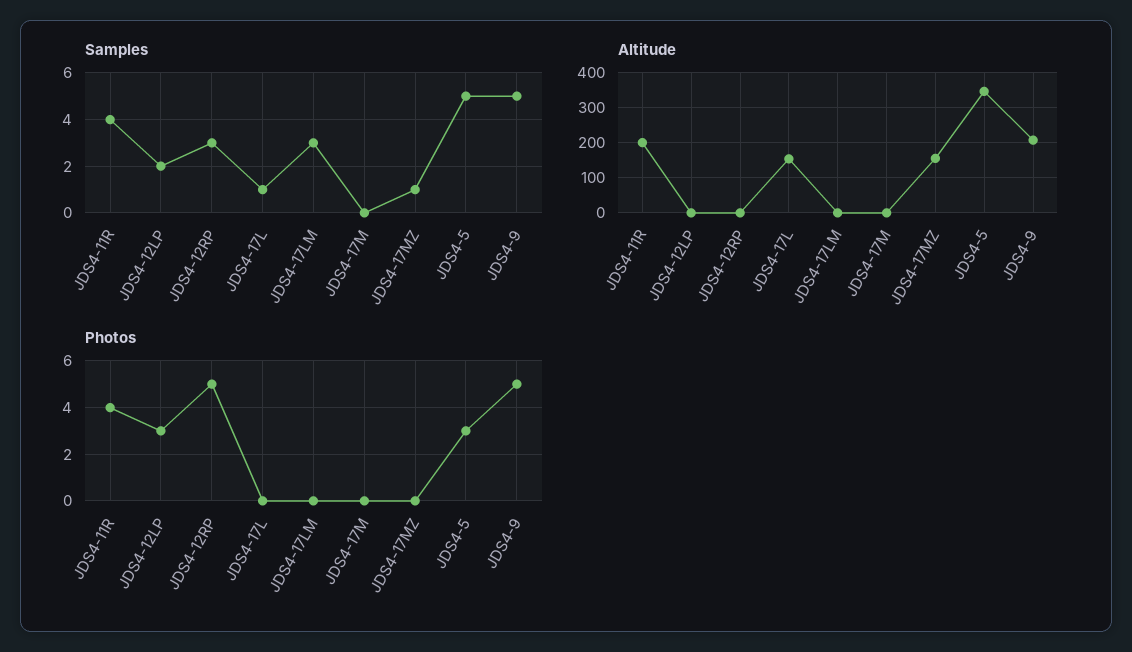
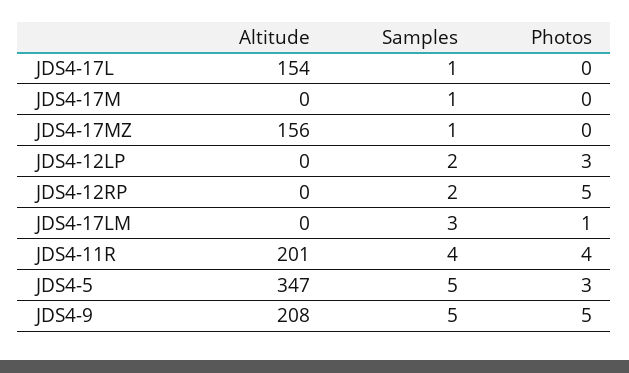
Samples, JDS4-12RP: 3 -> 2
Samples, JDS4-17M: 0 -> 1
Photos, JDS4-17LM: 0 -> 1

